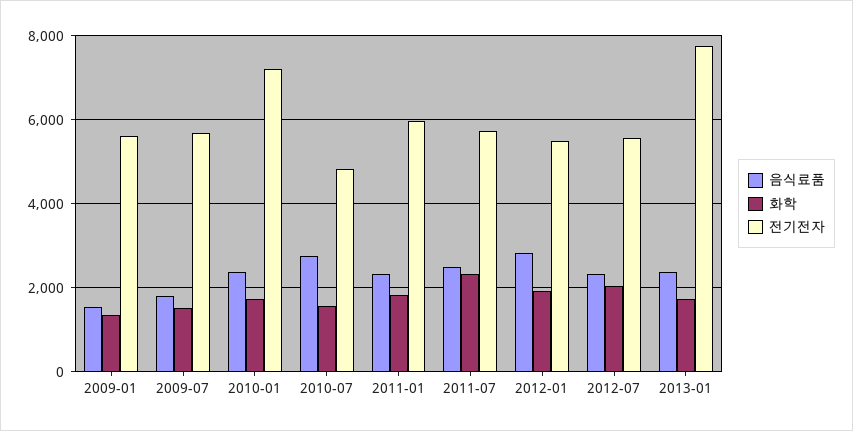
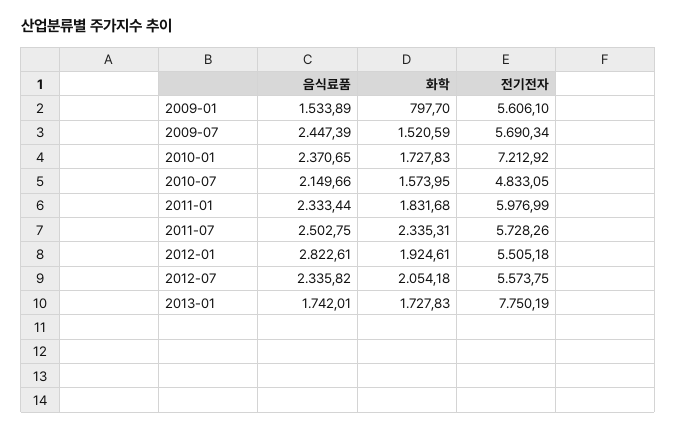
화학, 2009-01: 1400 -> 797.7
음식료품, 2009-07: 1800 -> 2447.39
음식료품, 2010-07: 2800 -> 2149.66
음식료품, 2013-01: 2400 -> 1742.01

